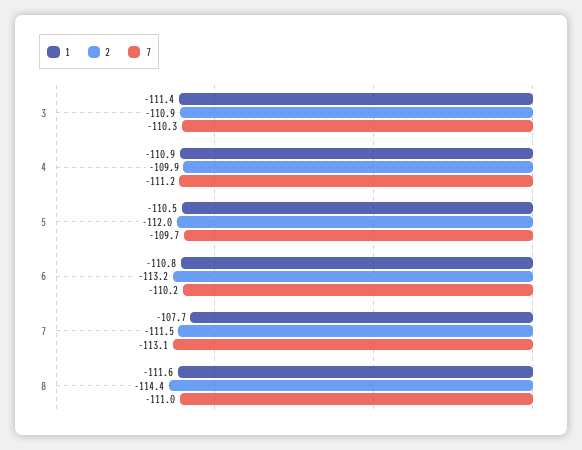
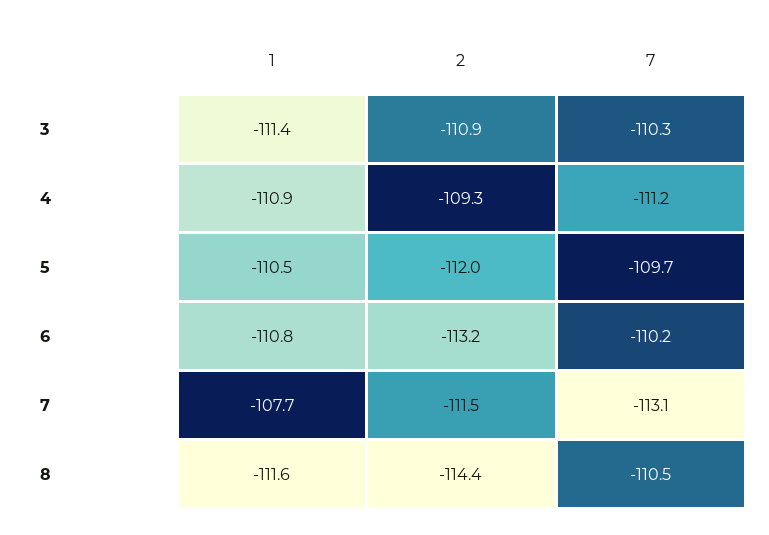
2, 4: -109.9 -> -109.3
7, 8: -111 -> -110.5

